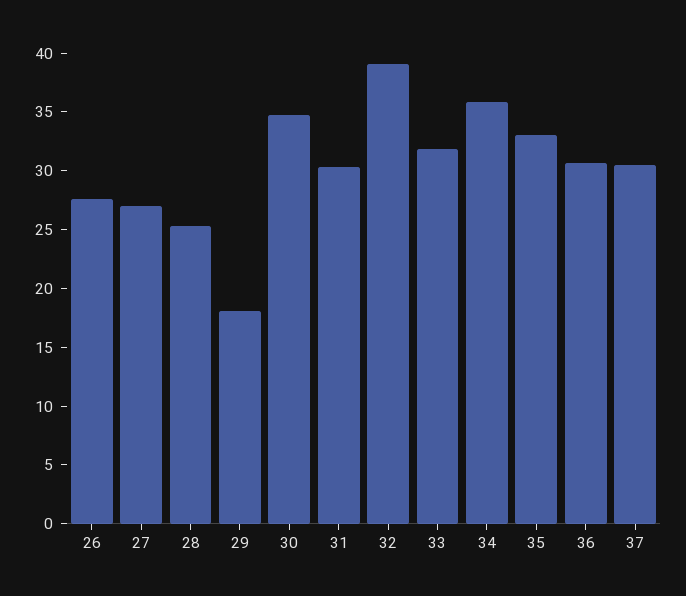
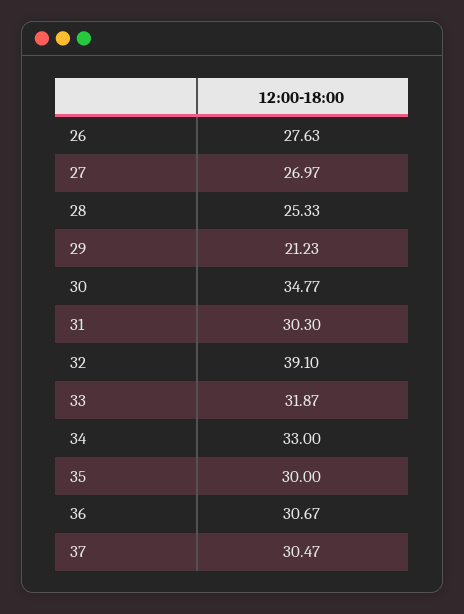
29: 18 -> 21.23
34: 36 -> 33
35: 33 -> 30

